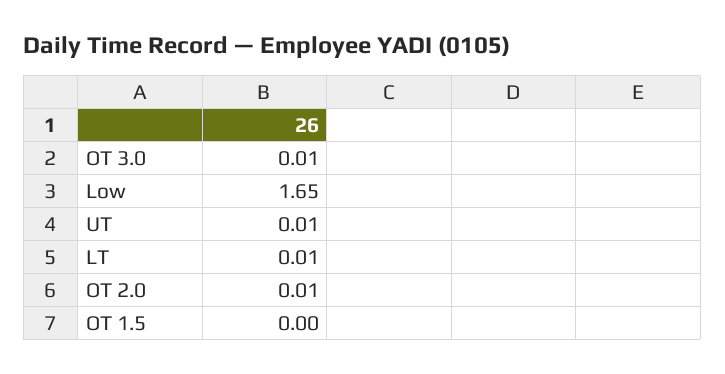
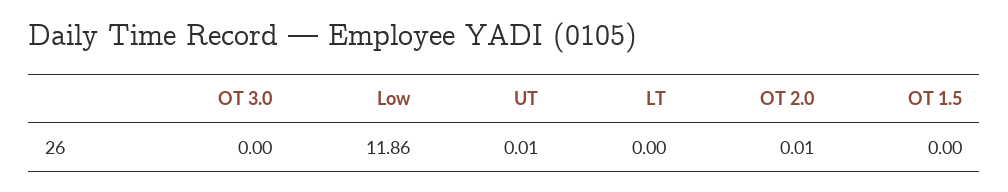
OT 3.0: 0.01 -> 0
Low: 1.65 -> 11.86
LT: 0.01 -> 0

